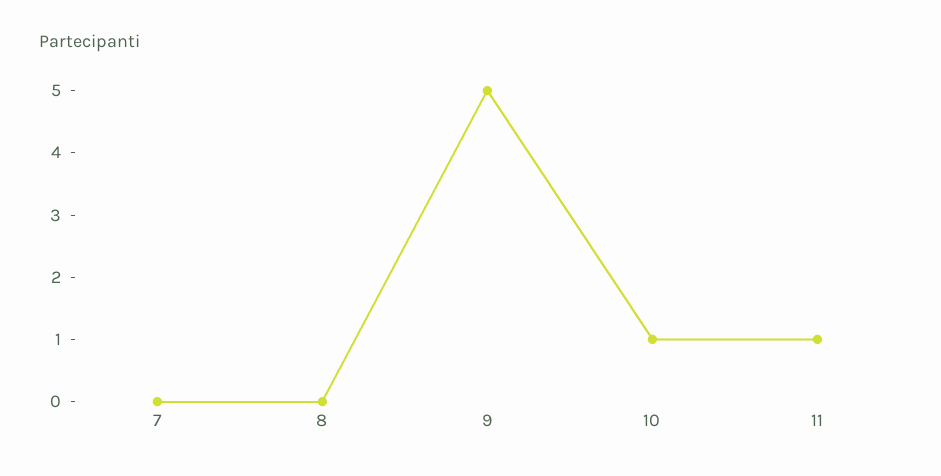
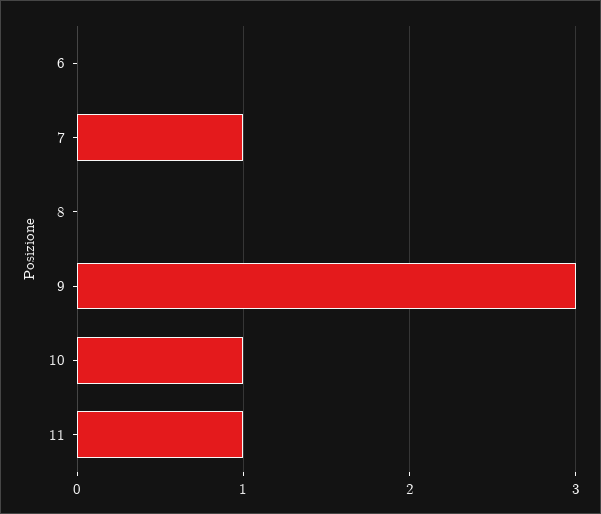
7: 0 -> 1
9: 5 -> 3
6: none -> 0

